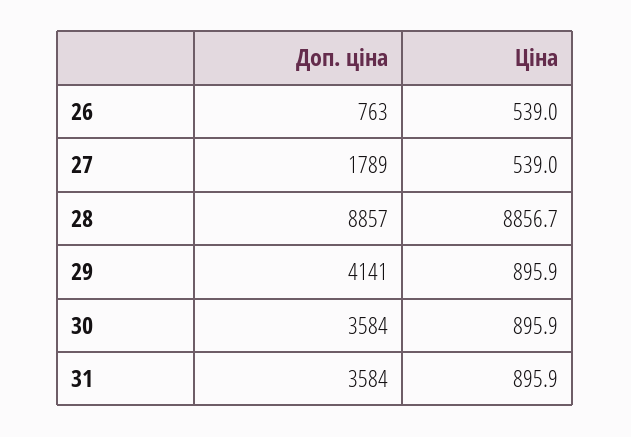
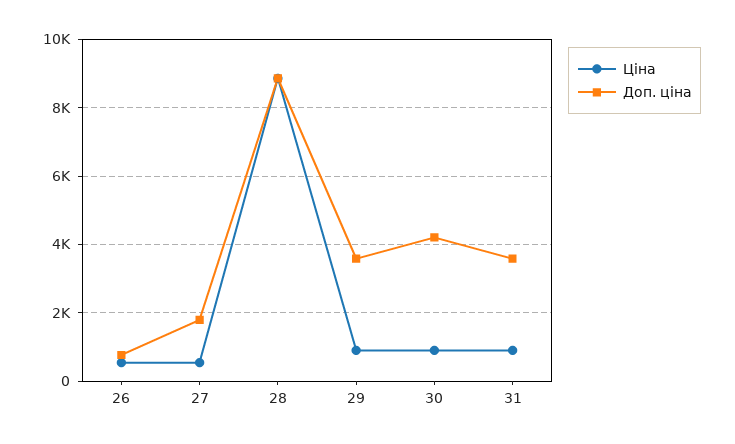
Доп. ціна, 29: 4141 -> 3600
Доп. ціна, 30: 3584 -> 4200

